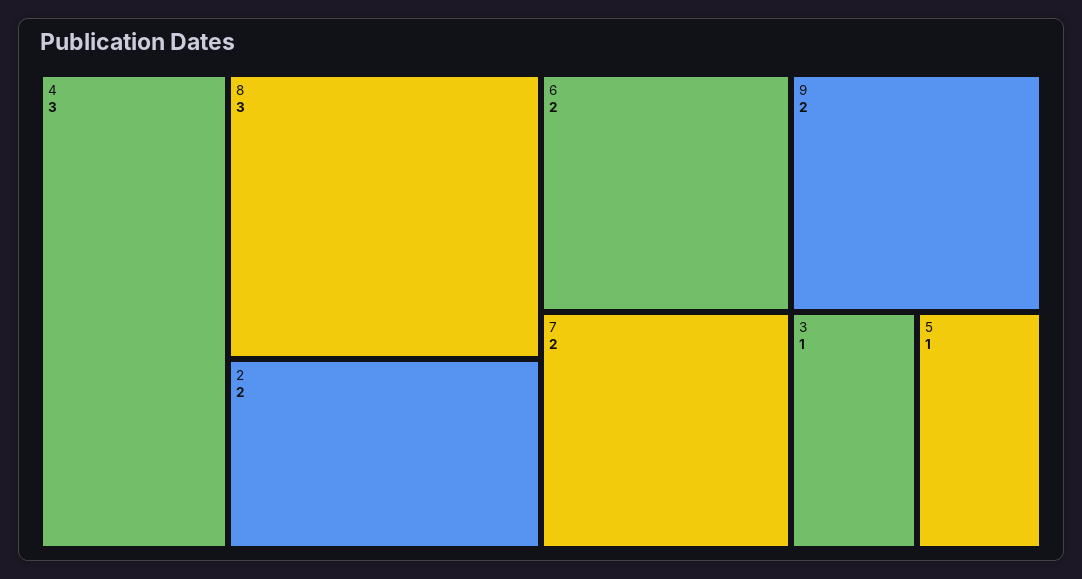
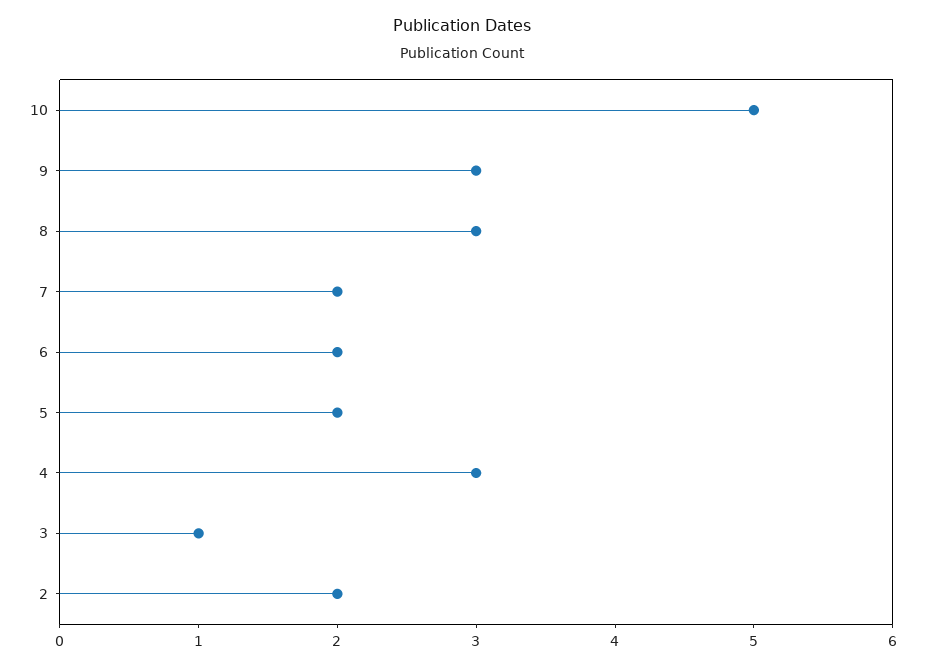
9: 2 -> 3
5: 1 -> 2
10: none -> 5

